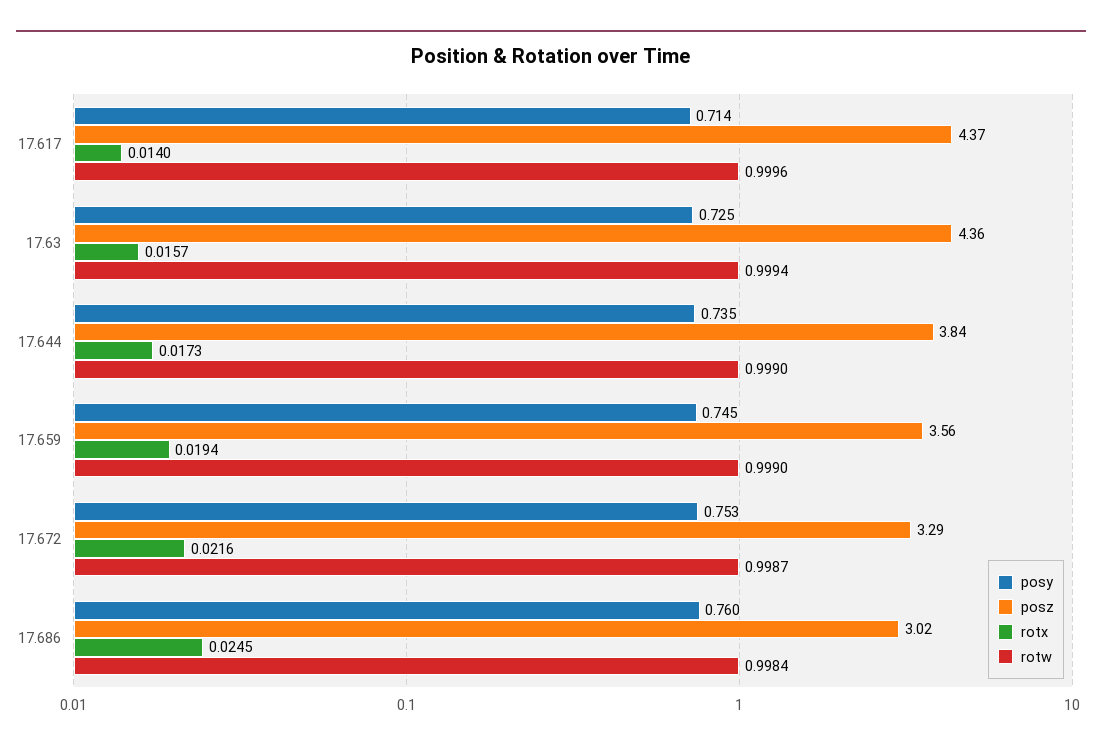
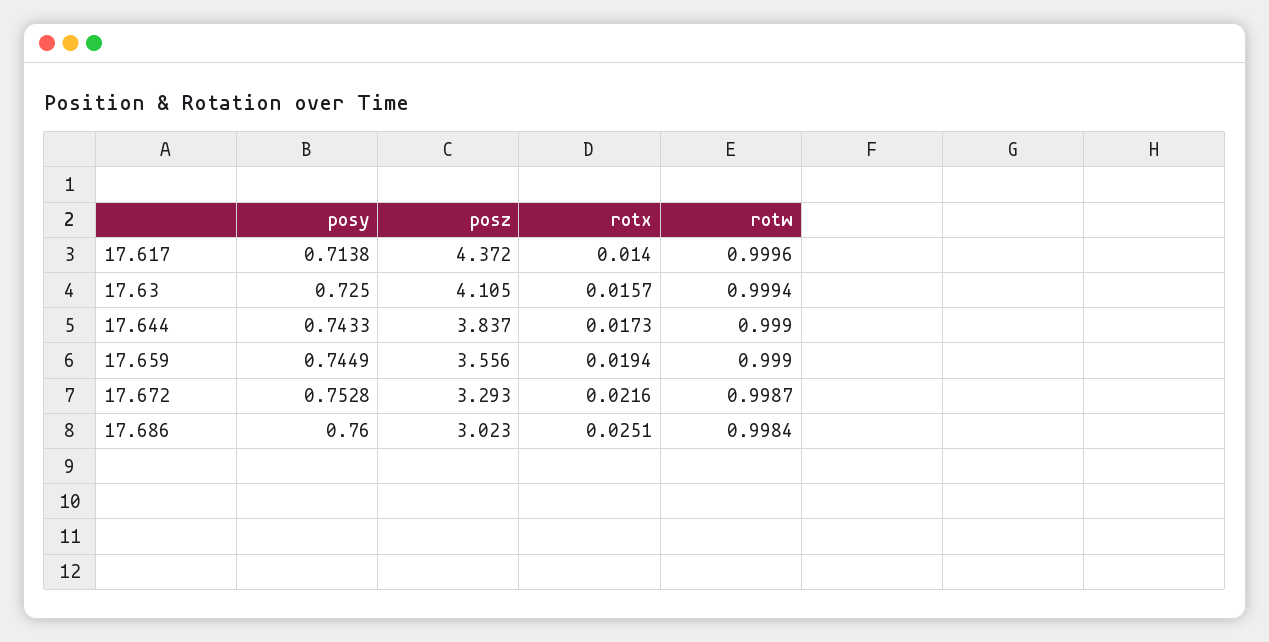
posz, 17.63: 4.36 -> 4.105
posy, 17.644: 0.735 -> 0.7433
rotx, 17.686: 0.0245 -> 0.0251

